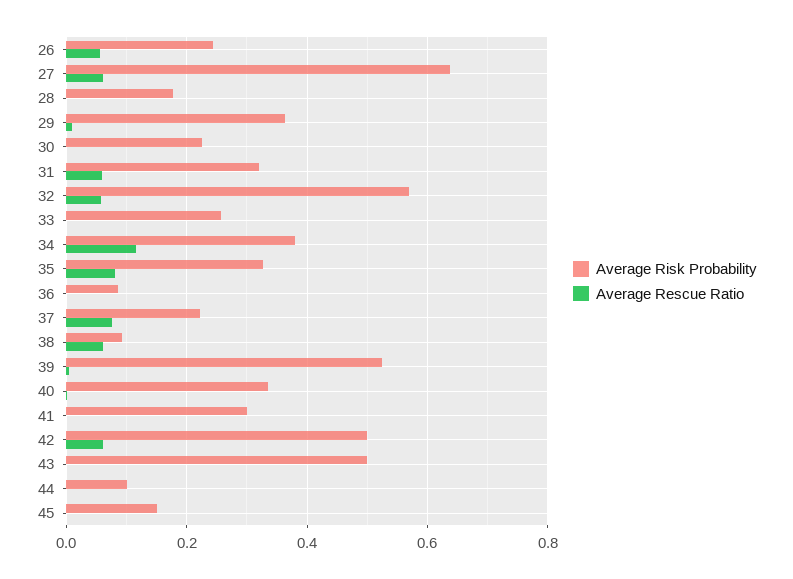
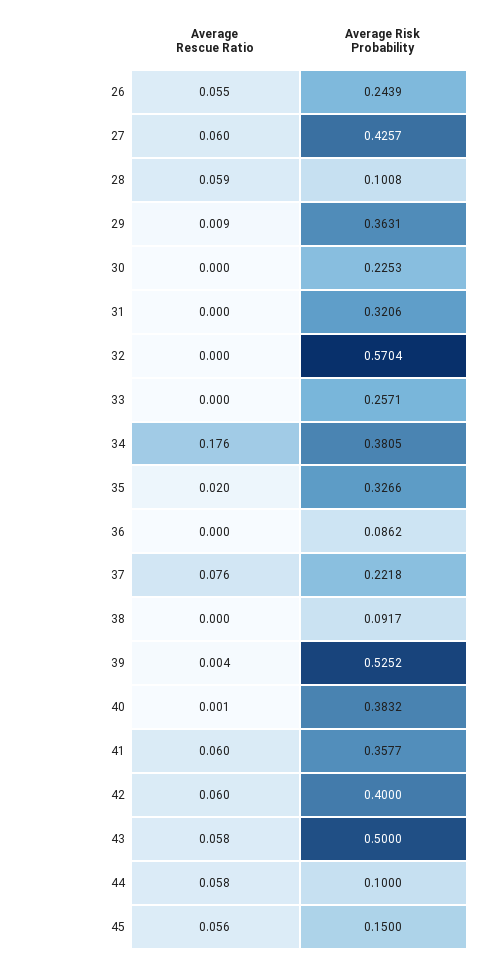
Average Risk Probability, 27: 0.64 -> 0.4257
Average Risk Probability, 28: 0.18 -> 0.1008
Average Rescue Ratio, 28: 0 -> 0.059
Average Rescue Ratio, 31: 0.06 -> 0
Average Rescue Ratio, 32: 0.06 -> 0
Average Rescue Ratio, 34: 0.12 -> 0.176
Average Rescue Ratio, 35: 0.08 -> 0.02
Average Rescue Ratio, 38: 0.06 -> 0
Average Risk Probability, 40: 0.34 -> 0.3832
Average Risk Probability, 41: 0.3 -> 0.3577
Average Rescue Ratio, 41: 0 -> 0.06
Average Risk Probability, 42: 0.5 -> 0.4
Average Rescue Ratio, 43: 0 -> 0.058
Average Rescue Ratio, 44: 0 -> 0.058
Average Rescue Ratio, 45: 0 -> 0.056

